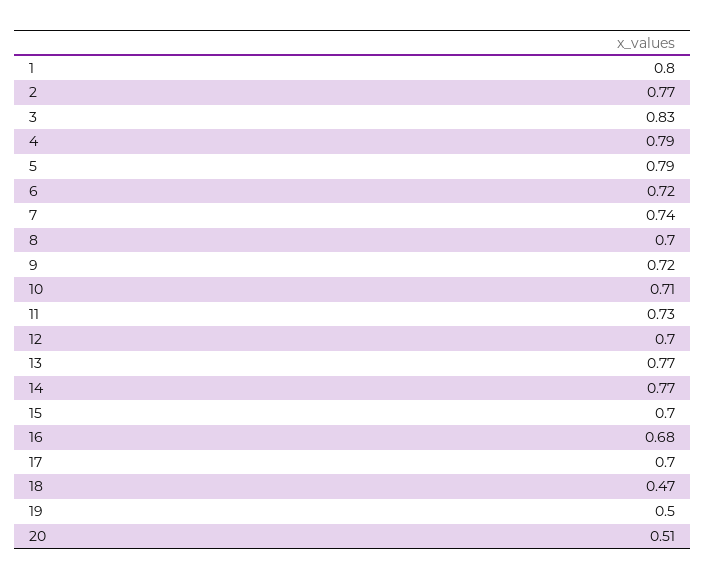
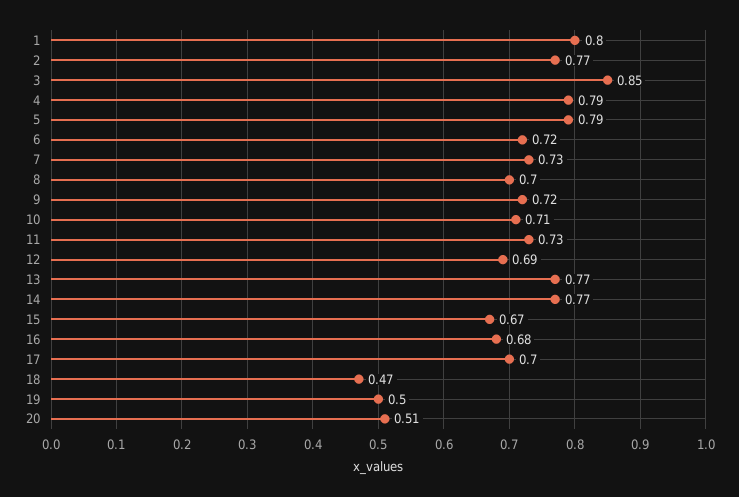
3: 0.83 -> 0.85
7: 0.74 -> 0.73
12: 0.7 -> 0.69
15: 0.7 -> 0.67

